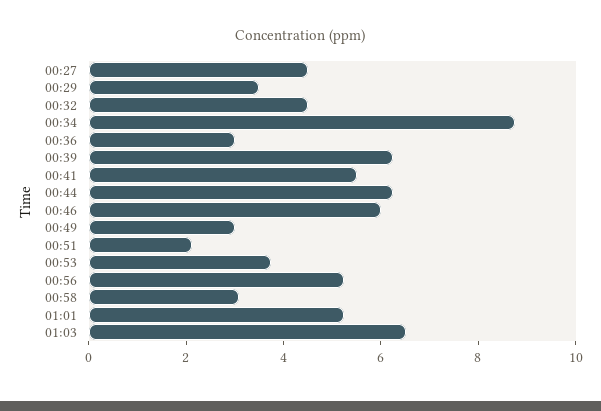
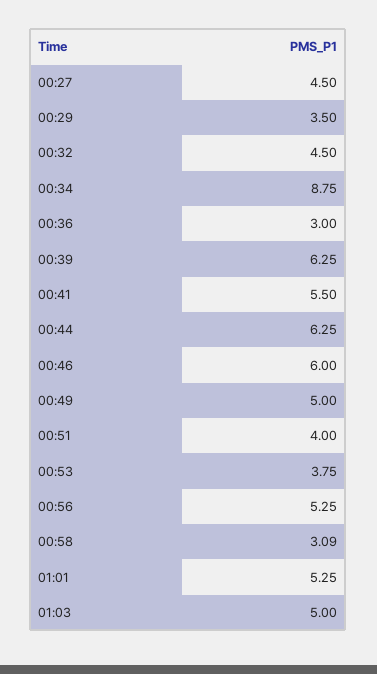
00:49: 3 -> 5
00:51: 2 -> 4
01:03: 6.5 -> 5

